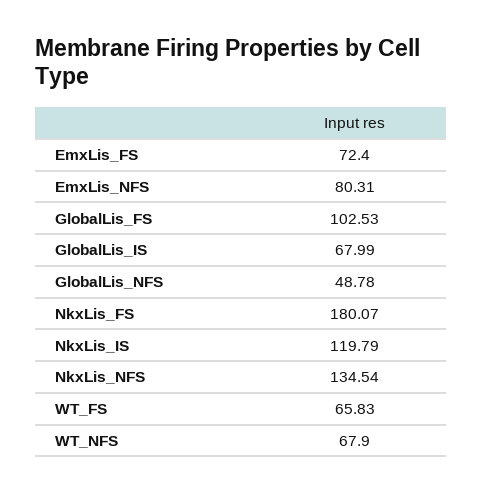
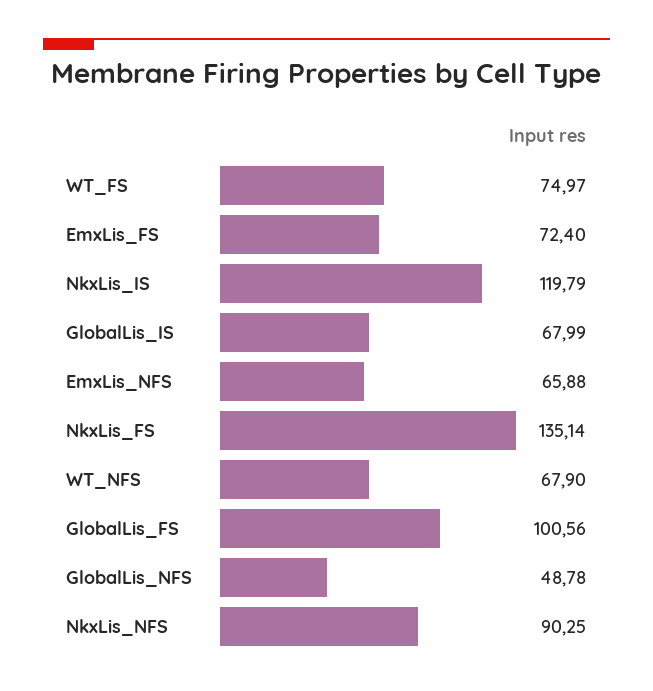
EmxLis_NFS: 80.31 -> 65.88
GlobalLis_FS: 102.53 -> 100.56
NkxLis_FS: 180.07 -> 135.14
NkxLis_NFS: 134.54 -> 90.25
WT_FS: 65.83 -> 74.97

